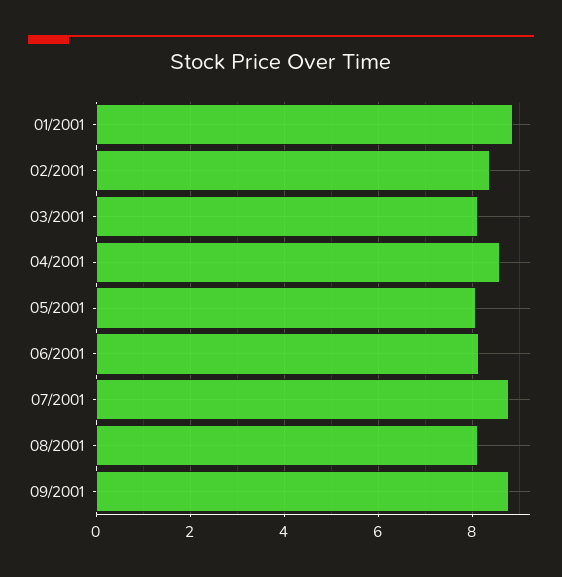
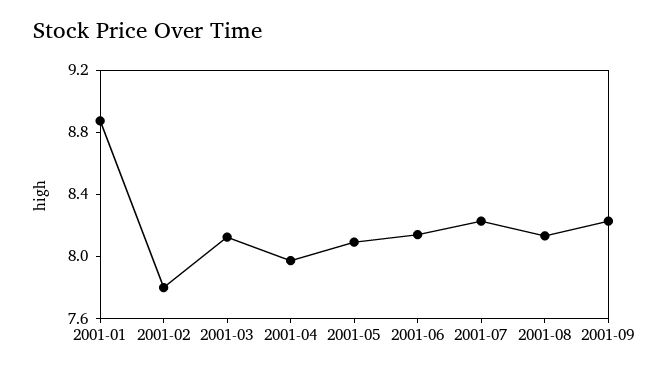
02/2001: 8.4 -> 7.8
04/2001: 8.6 -> 8
07/2001: 8.8 -> 8.2
09/2001: 8.8 -> 8.2

